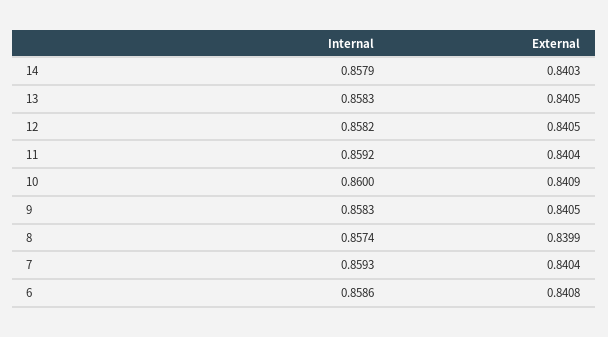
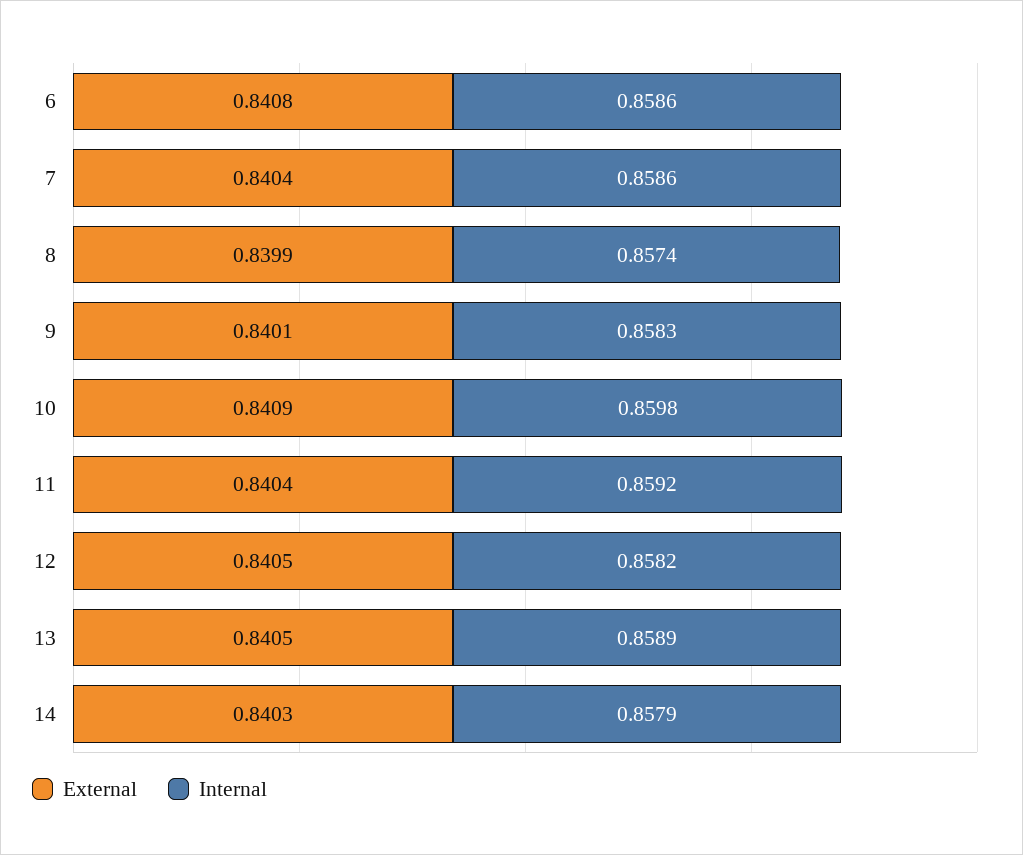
Internal, 13: 0.8583 -> 0.8589
Internal, 10: 0.86 -> 0.8598
External, 9: 0.8405 -> 0.8401
Internal, 7: 0.8593 -> 0.8586

